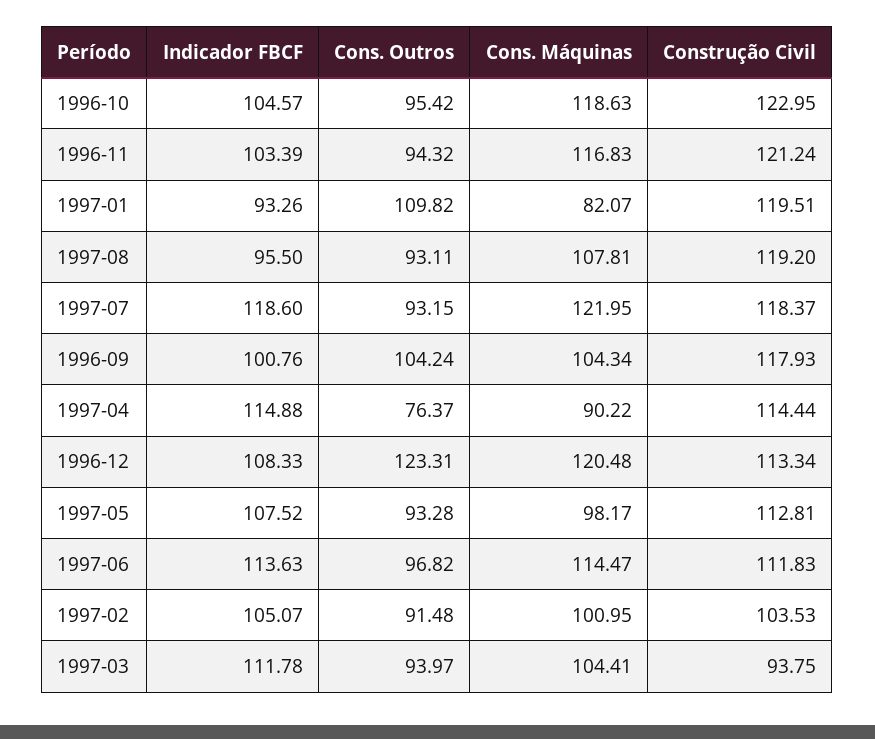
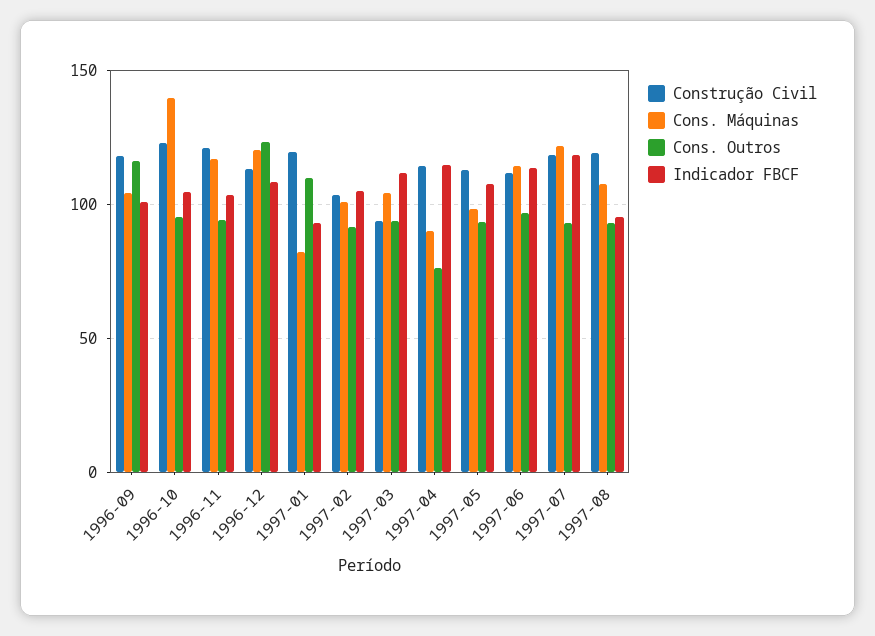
Cons. Máquinas, 1996-10: 118.63 -> 140
Cons. Outros, 1996-09: 104.24 -> 115

